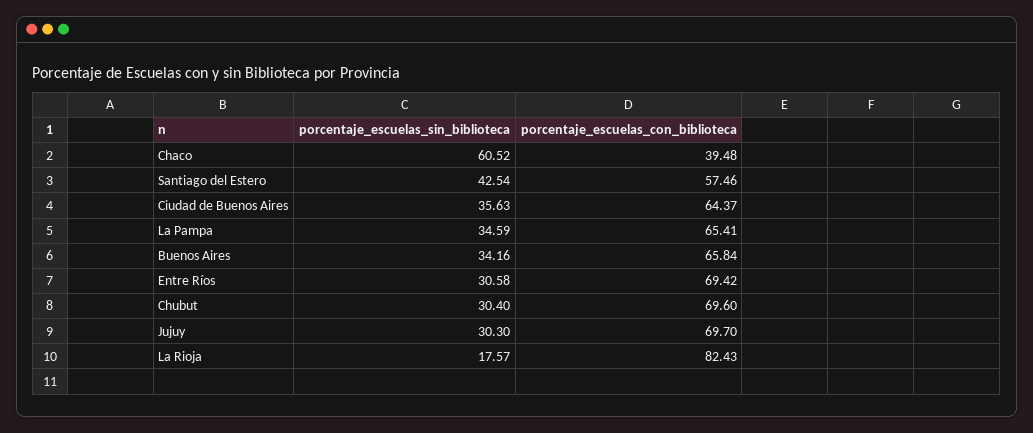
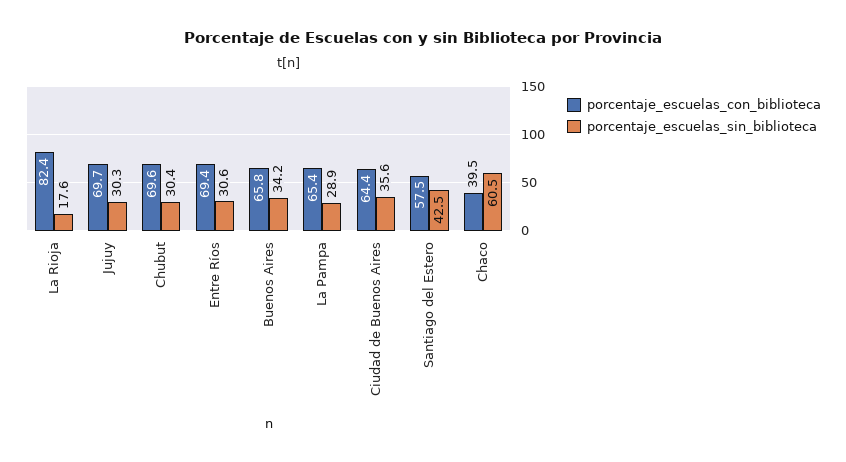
porcentaje_escuelas_sin_biblioteca, La Pampa: 34.59 -> 28.9

